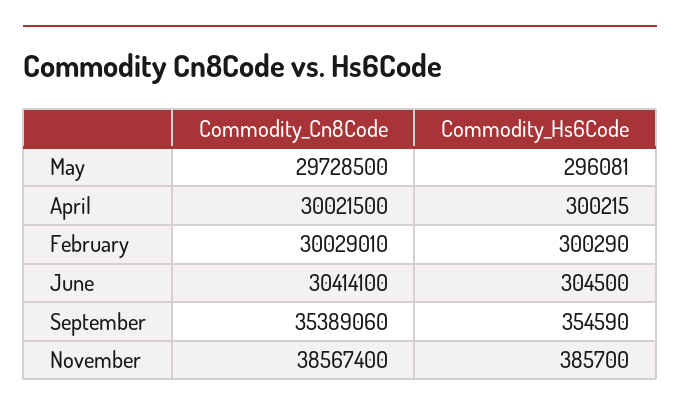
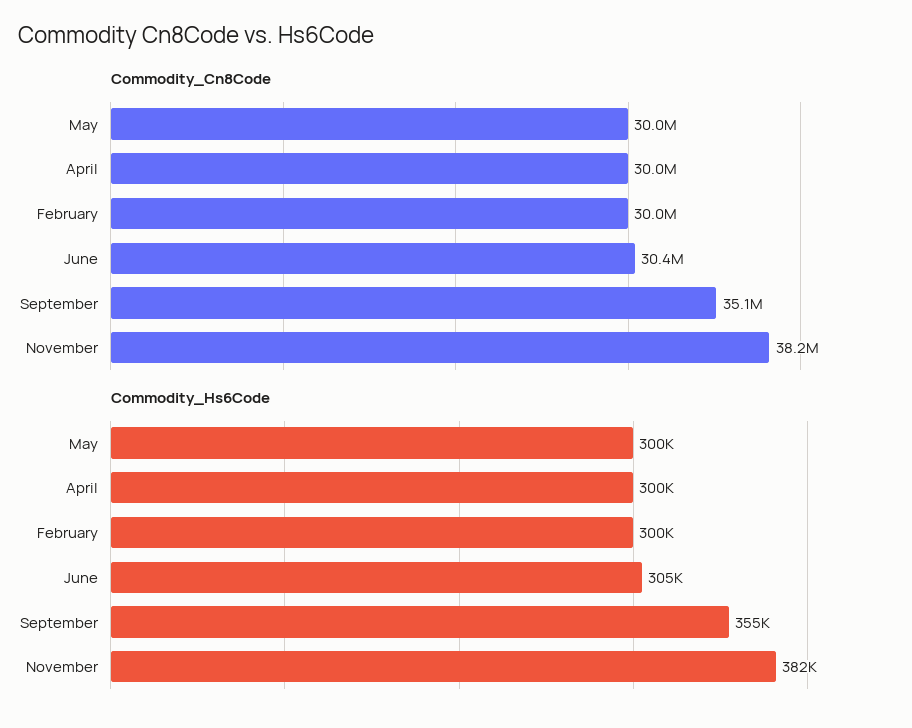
Commodity_Cn8Code, May: 29728500 -> 30000000
Commodity_Hs6Code, May: 296081 -> 300000
Commodity_Cn8Code, September: 35389060 -> 35100000
Commodity_Cn8Code, November: 38567400 -> 38200000
Commodity_Hs6Code, November: 385700 -> 382000

